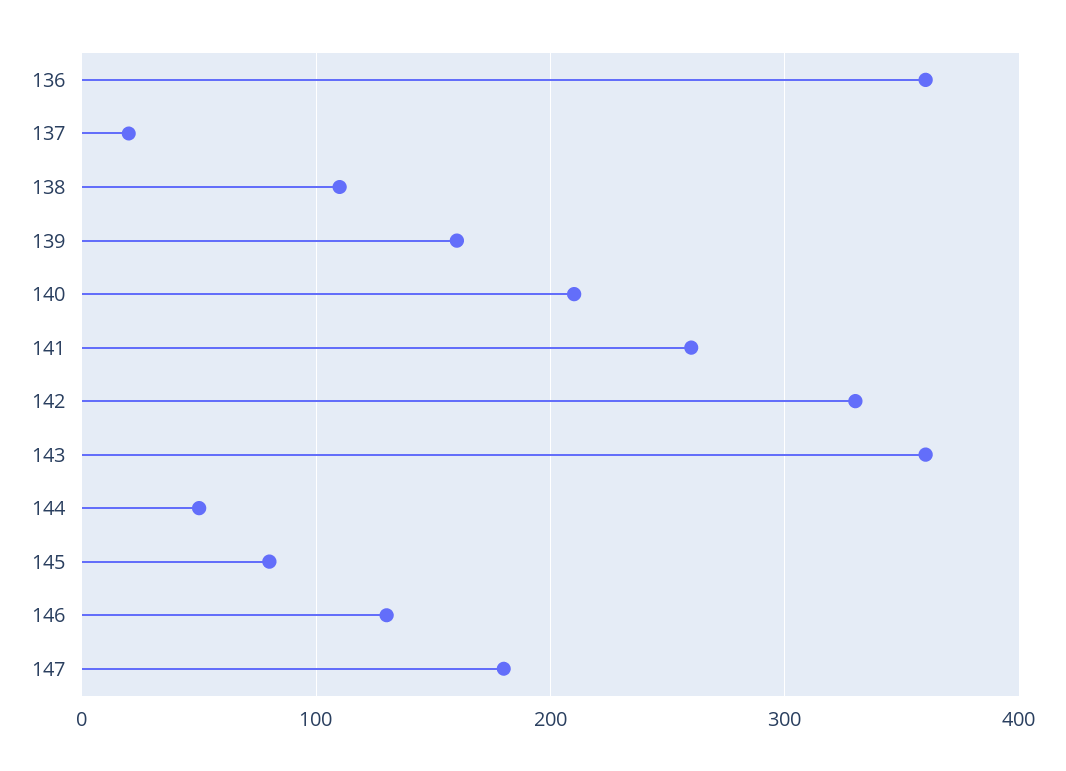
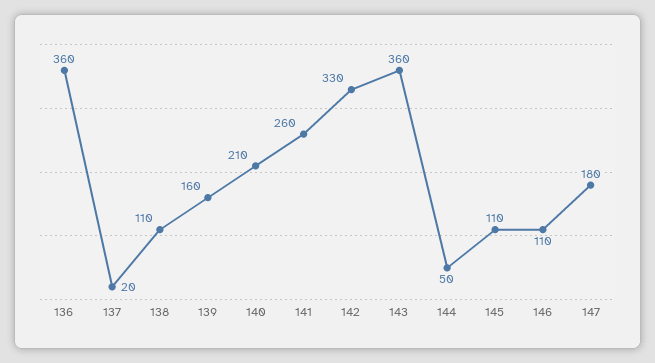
145: 80 -> 110
146: 130 -> 110

